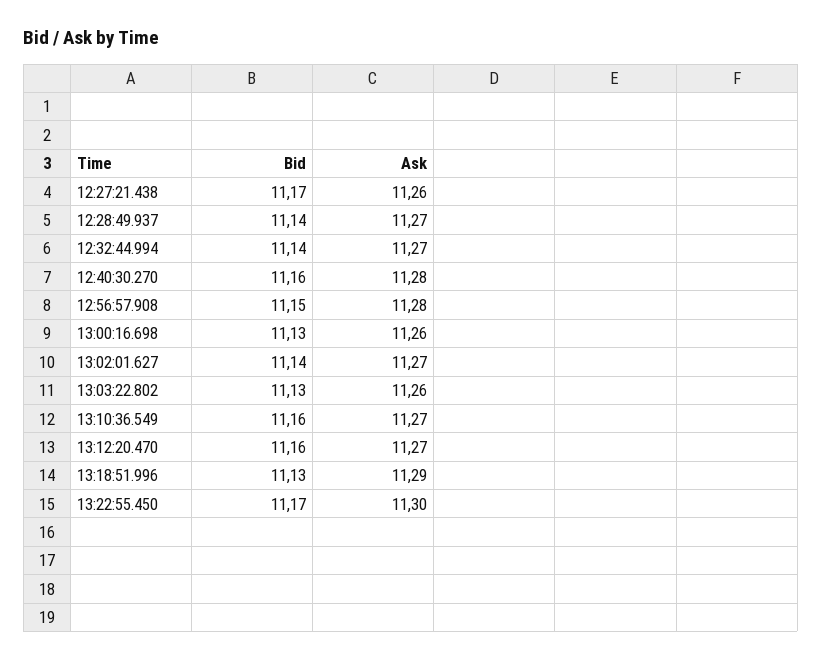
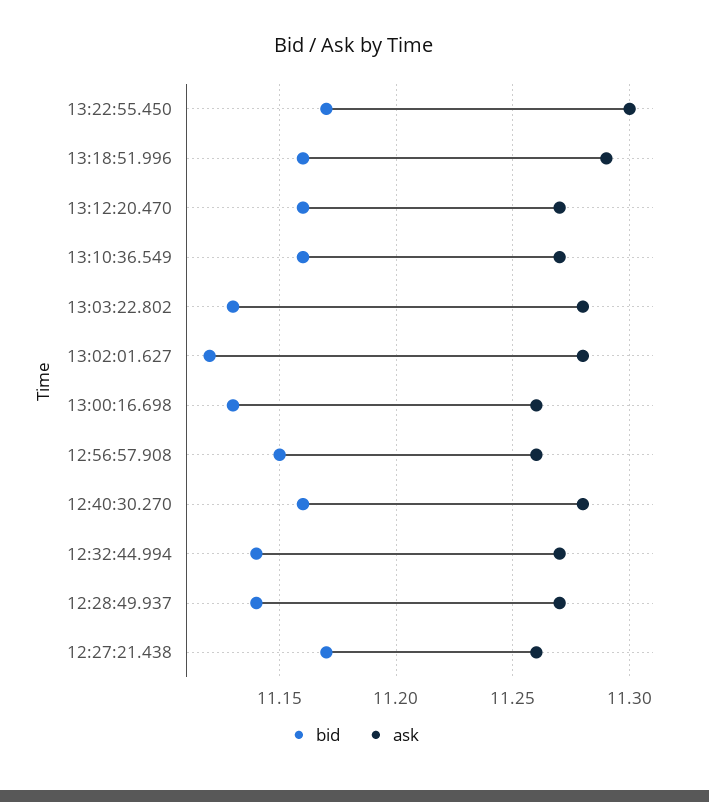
Ask, 12:56:57.908: 11.28 -> 11.26
Bid, 13:02:01.627: 11.14 -> 11.12
Ask, 13:02:01.627: 11.27 -> 11.28
Ask, 13:03:22.802: 11.26 -> 11.28
Bid, 13:18:51.996: 11.13 -> 11.16

